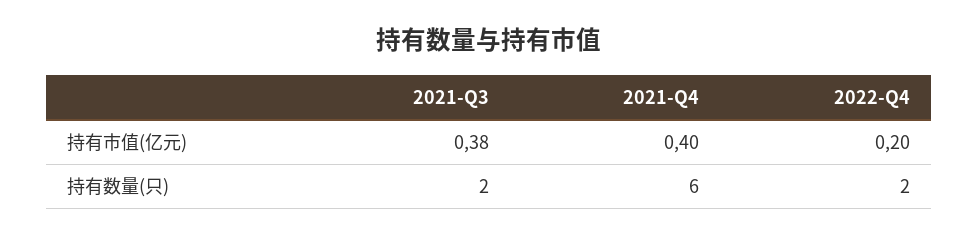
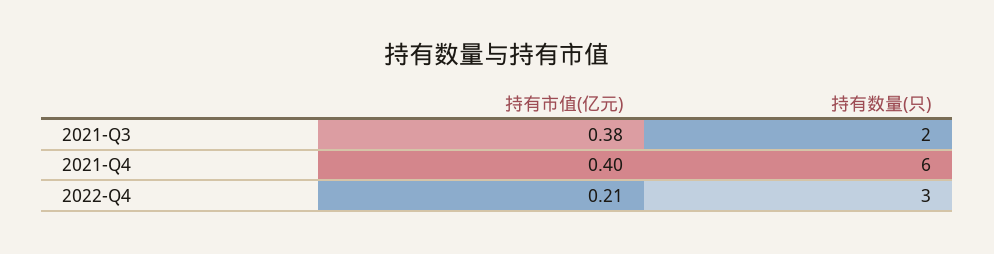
2022-Q4, 持有市值(亿元): 0.2 -> 0.21
2022-Q4, 持有数量(只): 2 -> 3

